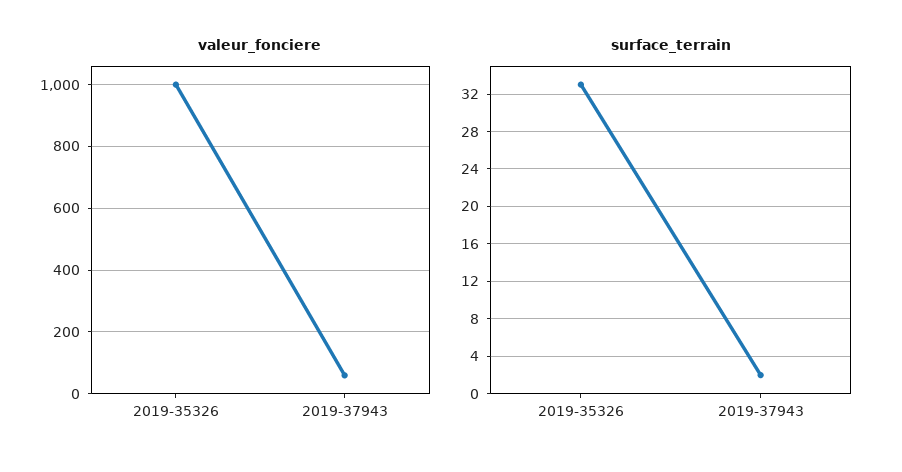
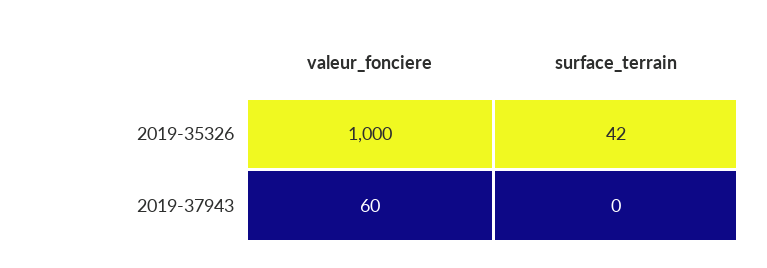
surface_terrain, 2019-35326: 33 -> 42
surface_terrain, 2019-37943: 2 -> 0

